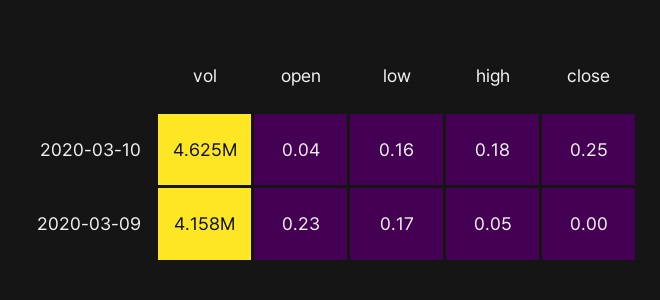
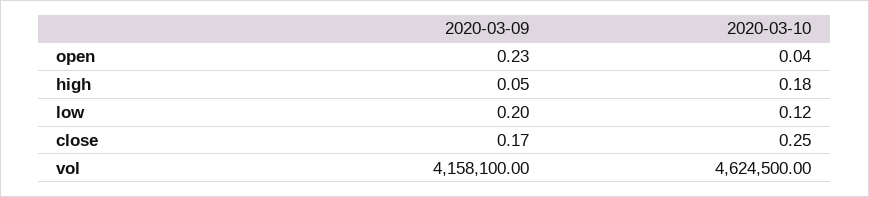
low, 2020-03-10: 0.16 -> 0.12
low, 2020-03-09: 0.17 -> 0.2
close, 2020-03-09: 0 -> 0.17

